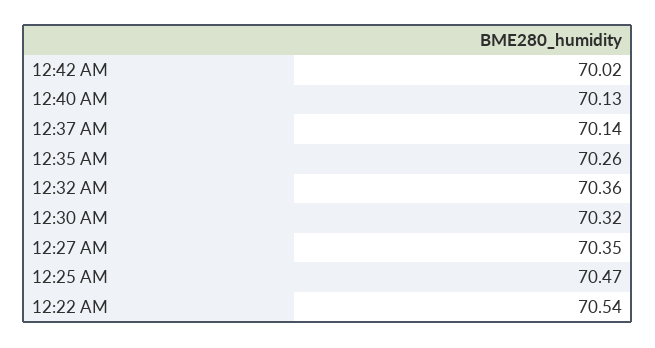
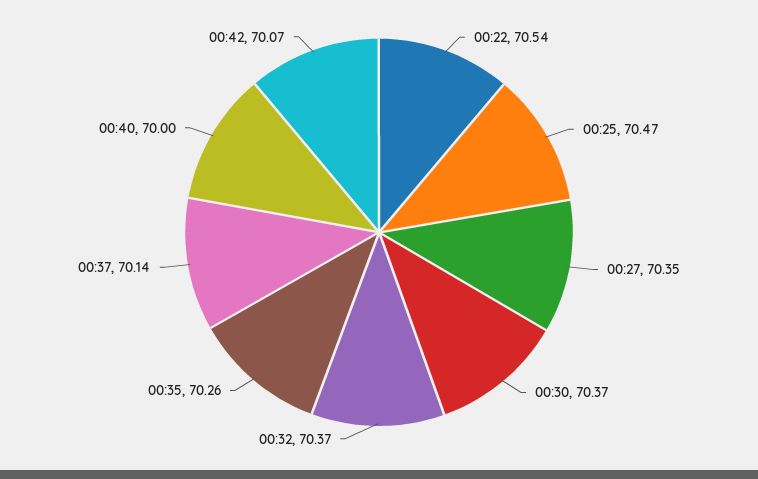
12:42 AM: 70.02 -> 70.07
12:40 AM: 70.13 -> 70
12:32 AM: 70.36 -> 70.37
12:30 AM: 70.32 -> 70.37

